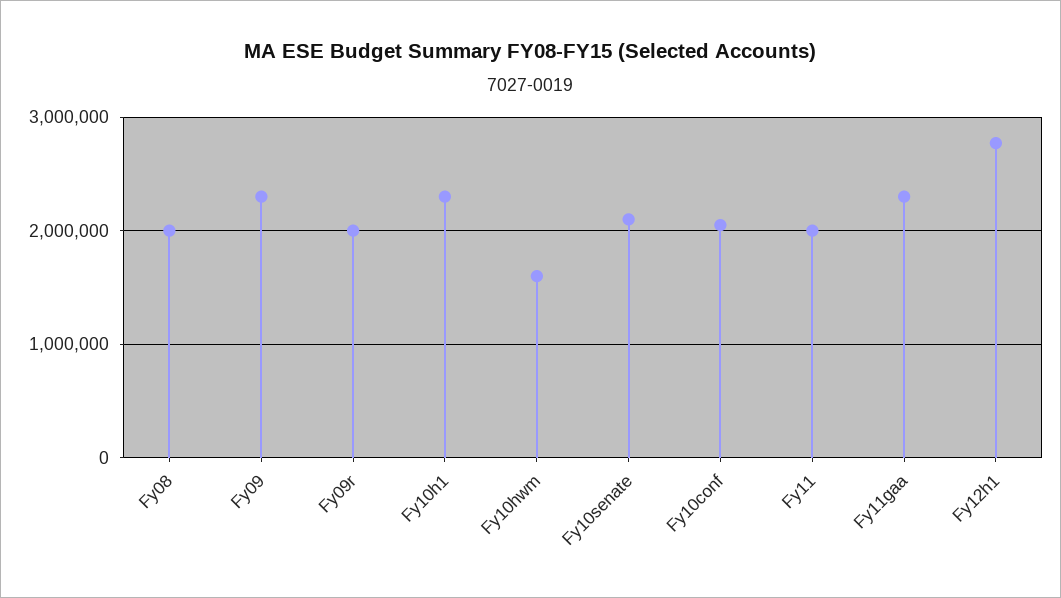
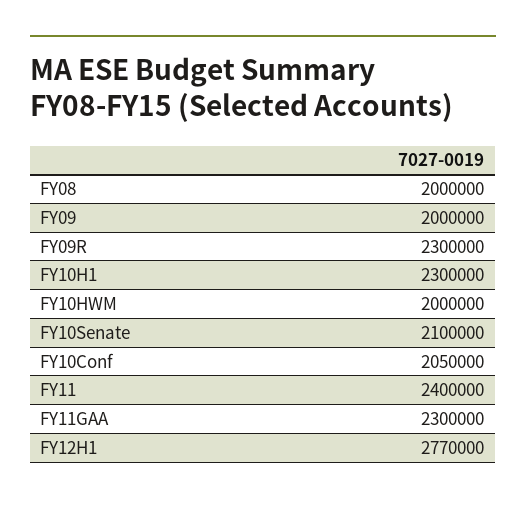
Fy09: 2300000 -> 2000000
Fy09r: 2000000 -> 2300000
Fy10hwm: 1600000 -> 2000000
Fy11: 2000000 -> 2400000

